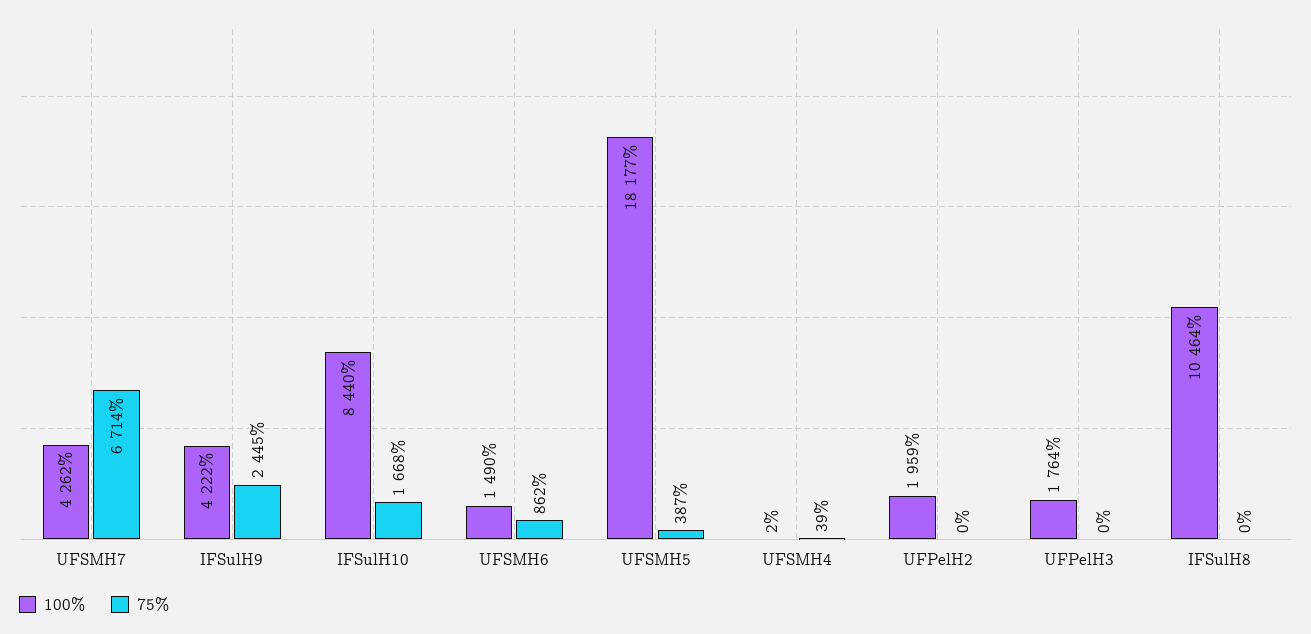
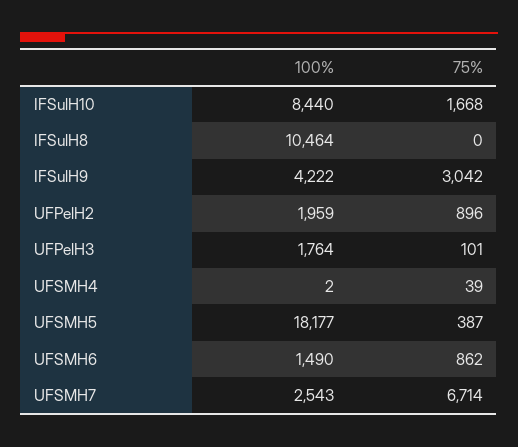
100%, UFSMH7: 4262 -> 2543
75%, IFSulH9: 2445 -> 3042
75%, UFPelH2: 0 -> 896
75%, UFPelH3: 0 -> 101

